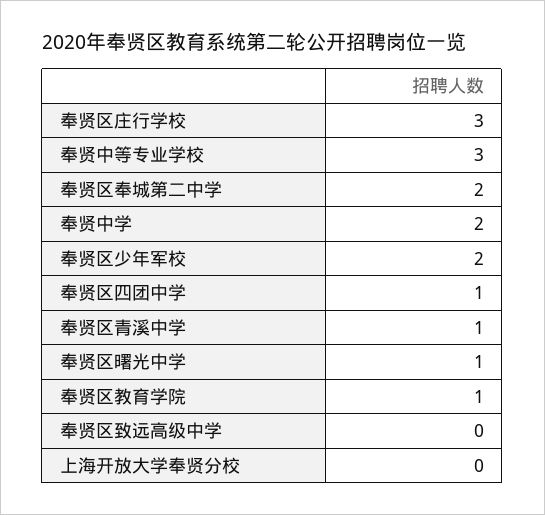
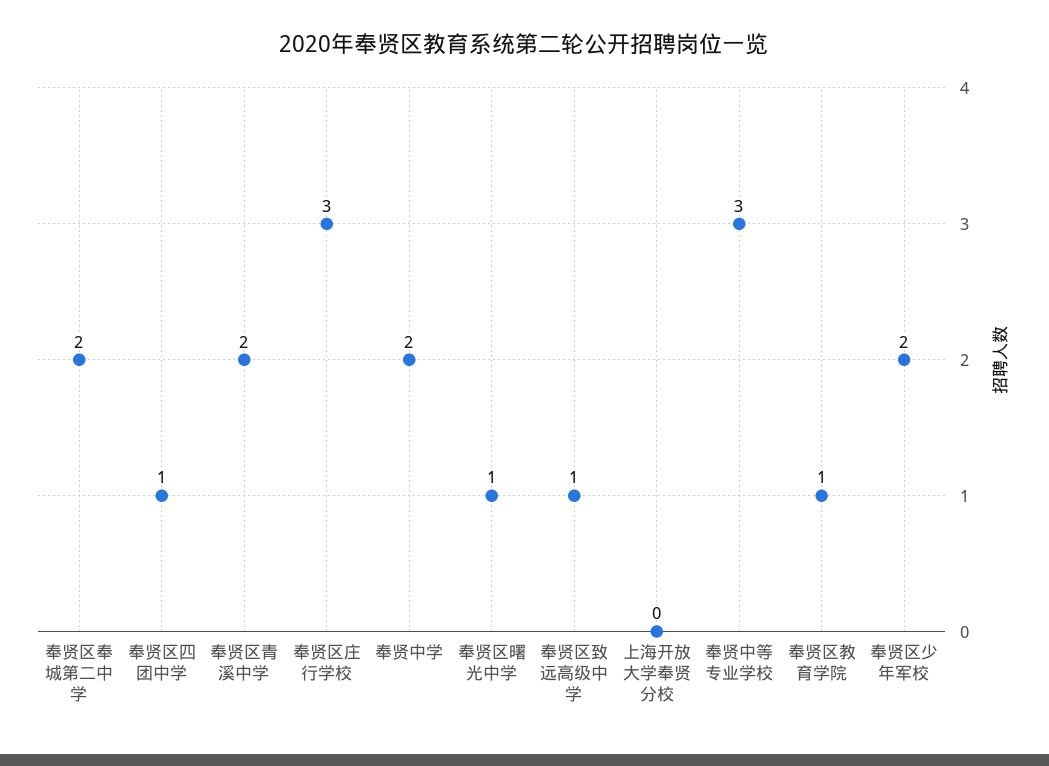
奉贤区青溪中学: 1 -> 2
奉贤区致远高级中学: 0 -> 1

